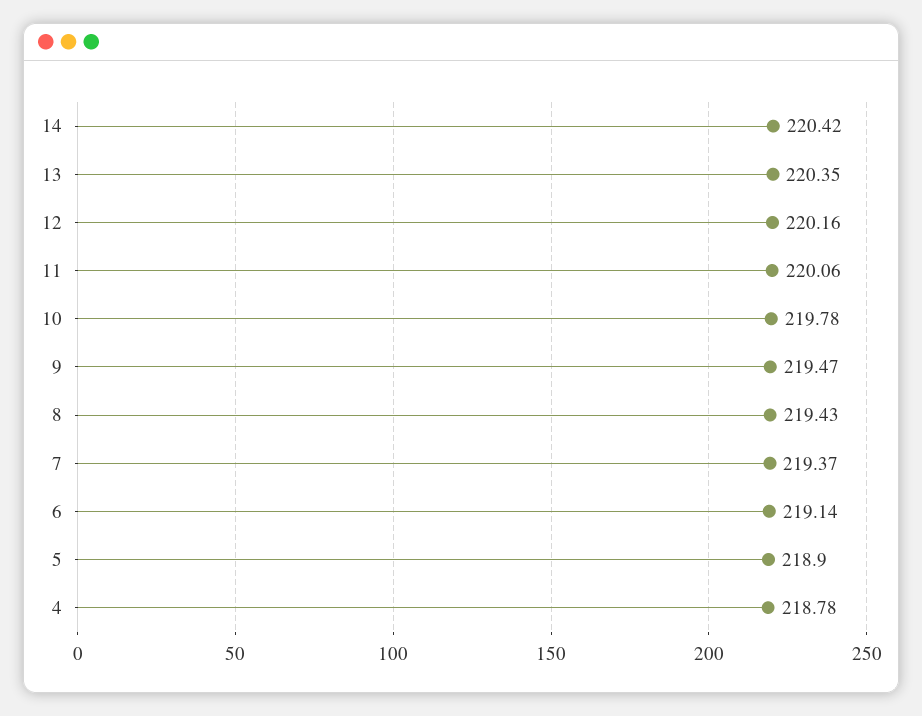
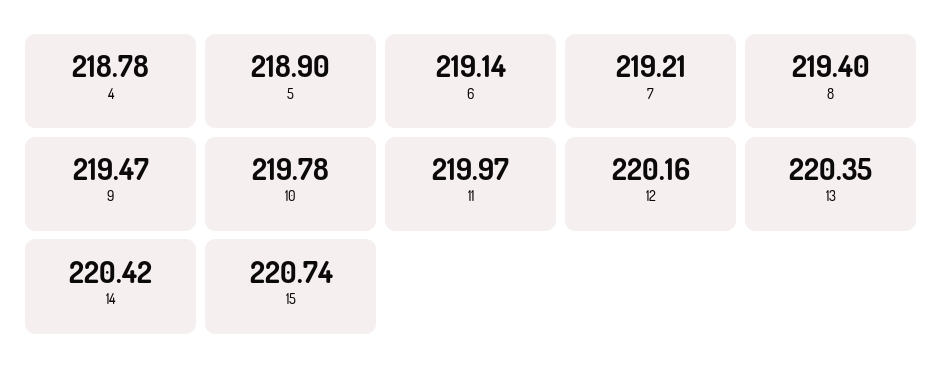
11: 220.06 -> 219.97
8: 219.43 -> 219.4
7: 219.37 -> 219.21
15: none -> 220.74

